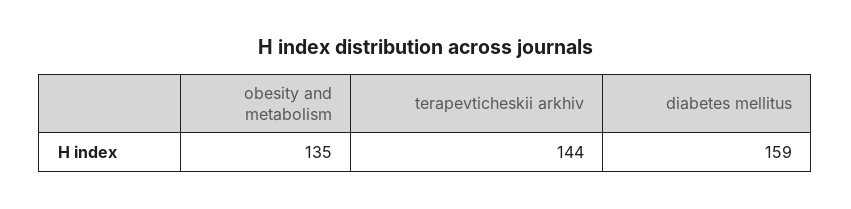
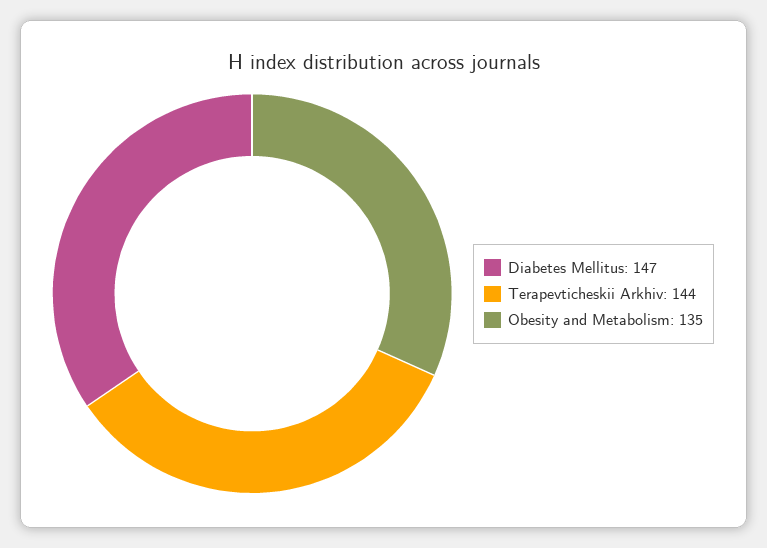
diabetes mellitus: 159 -> 147

